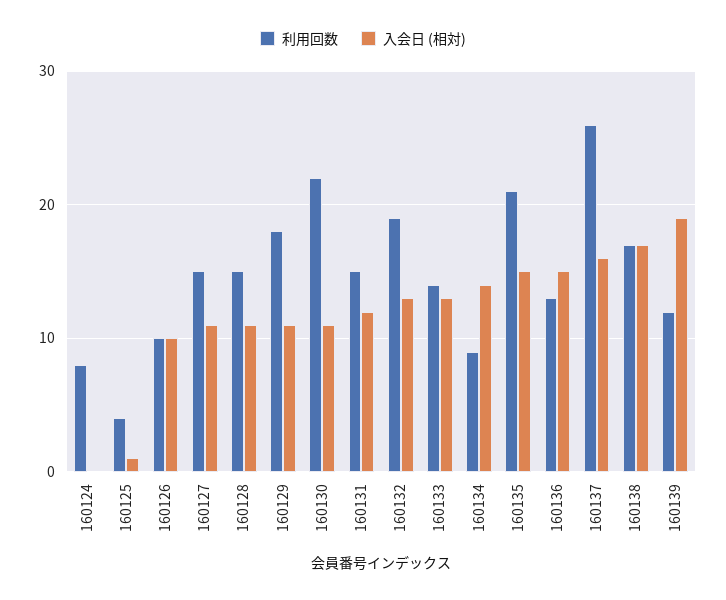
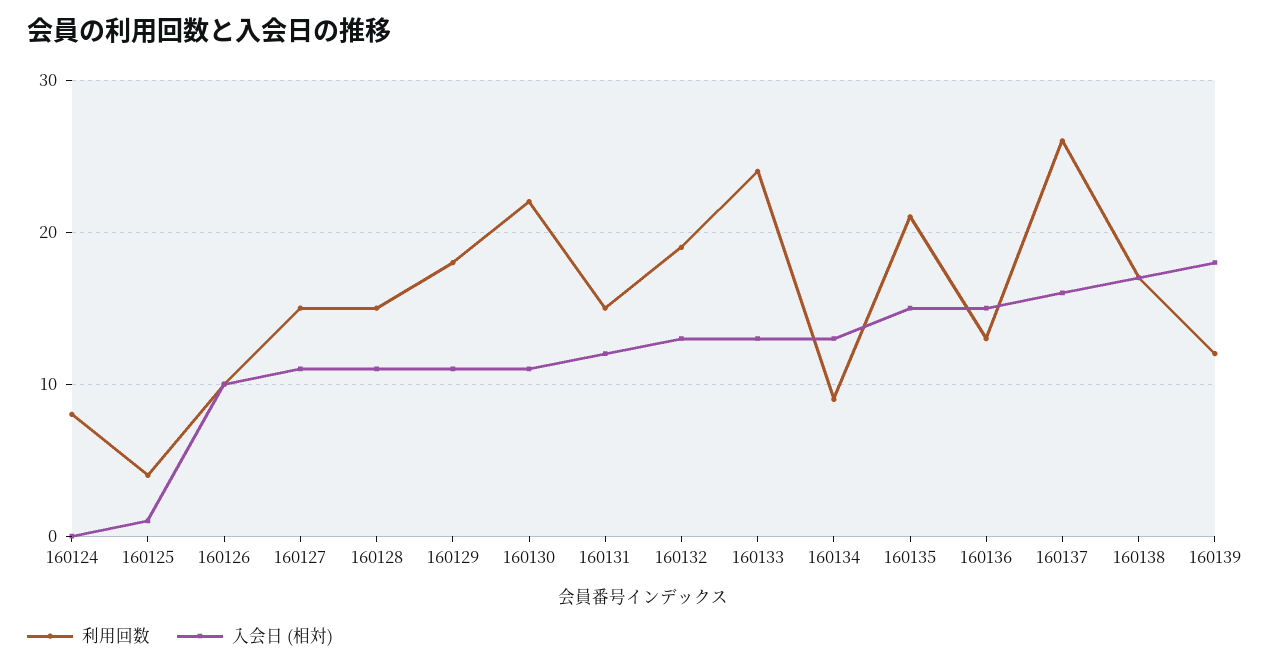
利用回数, 160133: 14 -> 24
入会日 (相対), 160134: 14 -> 13
入会日 (相対), 160139: 19 -> 18

